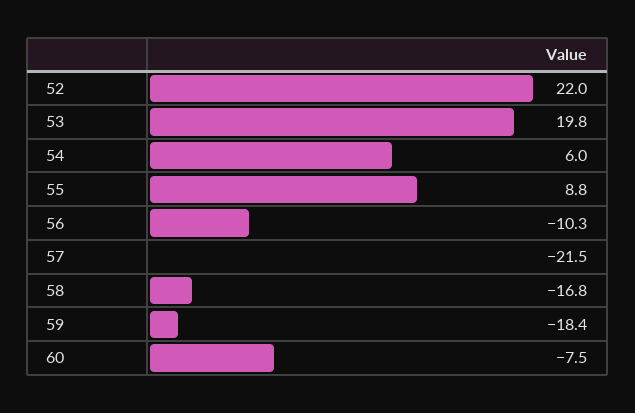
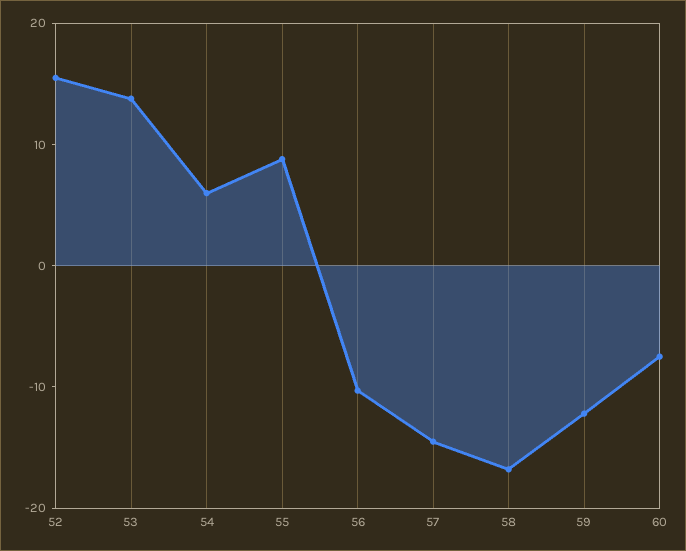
52: 22 -> 16
53: 19.8 -> 14
57: -21.5 -> -14
59: -18.4 -> -12

